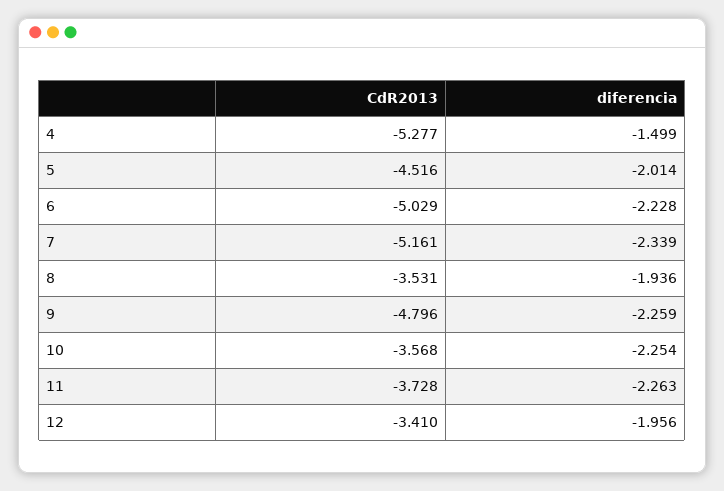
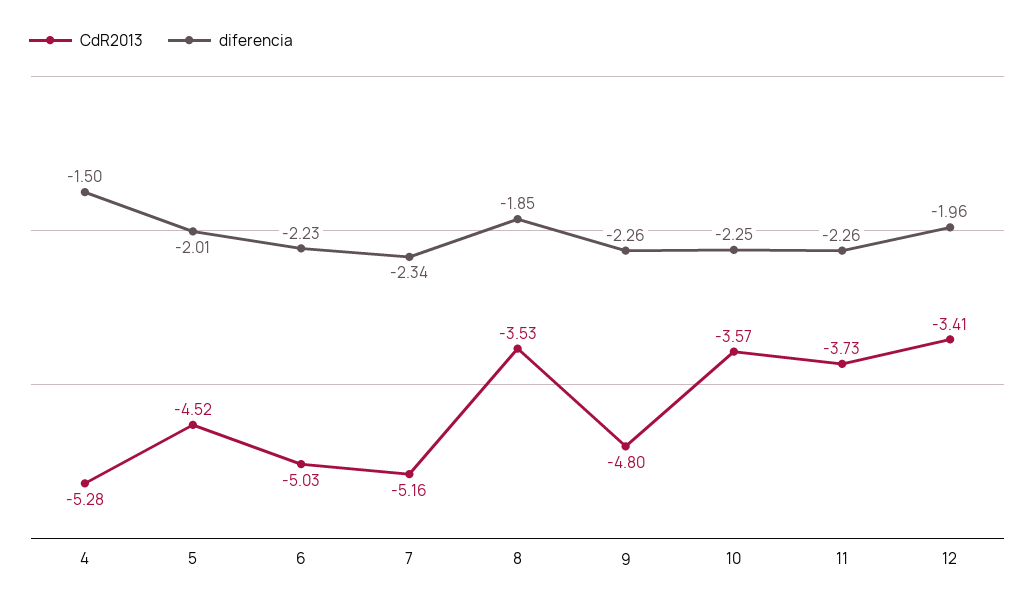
diferencia, 8: -1.936 -> -1.85

